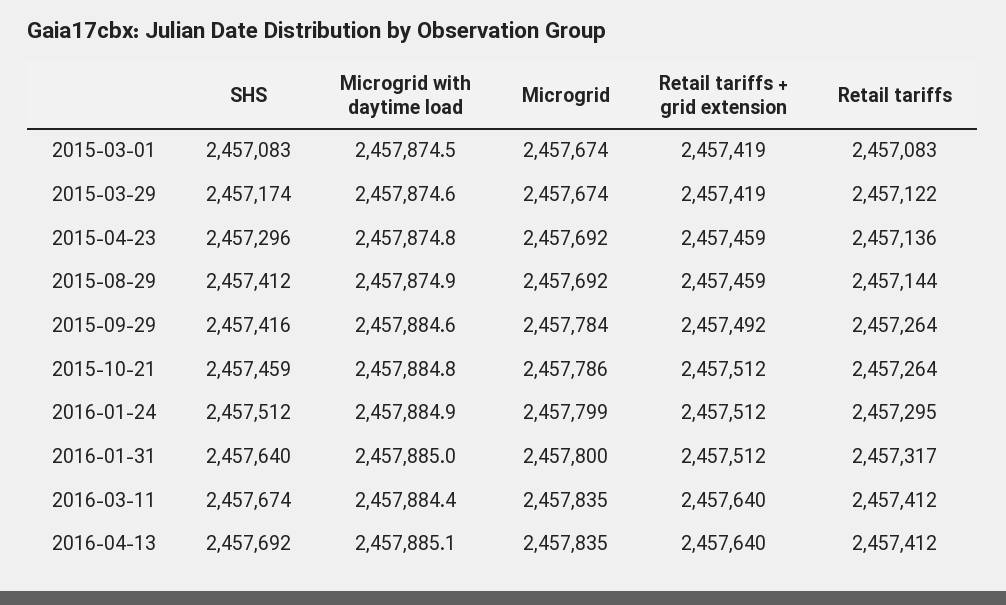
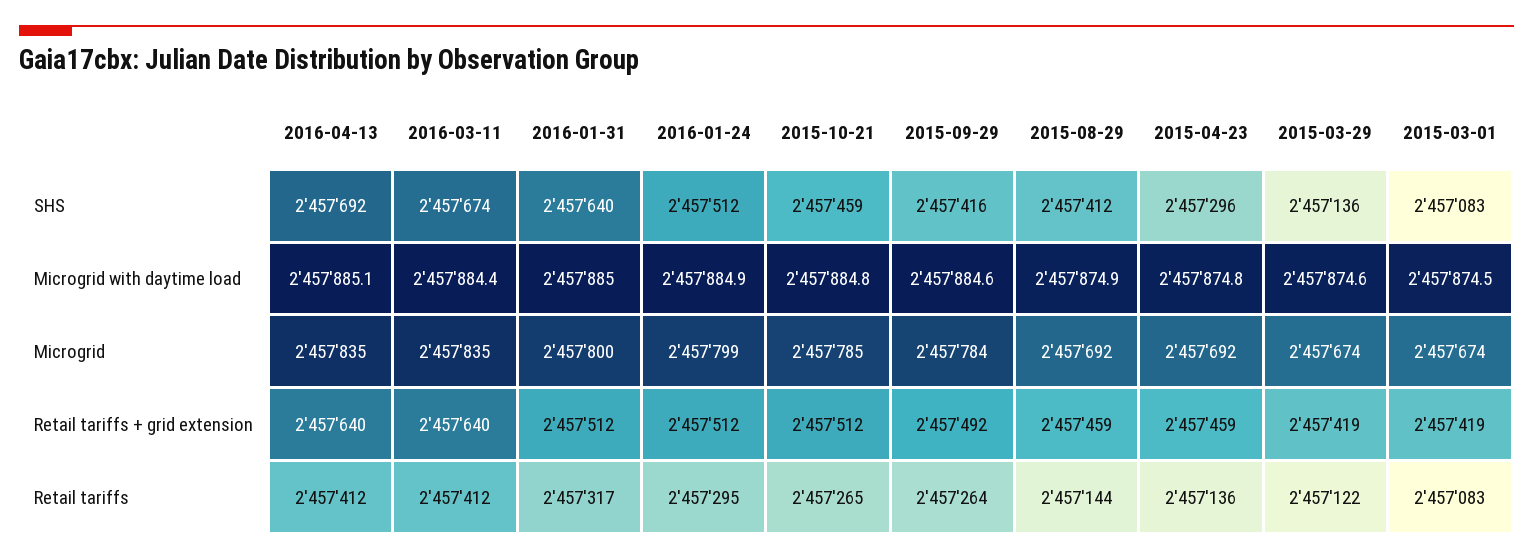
SHS, 2015-03-29: 2457174 -> 2457136
Microgrid, 2015-10-21: 2457786 -> 2457785
Retail tariffs, 2015-10-21: 2457264 -> 2457265

